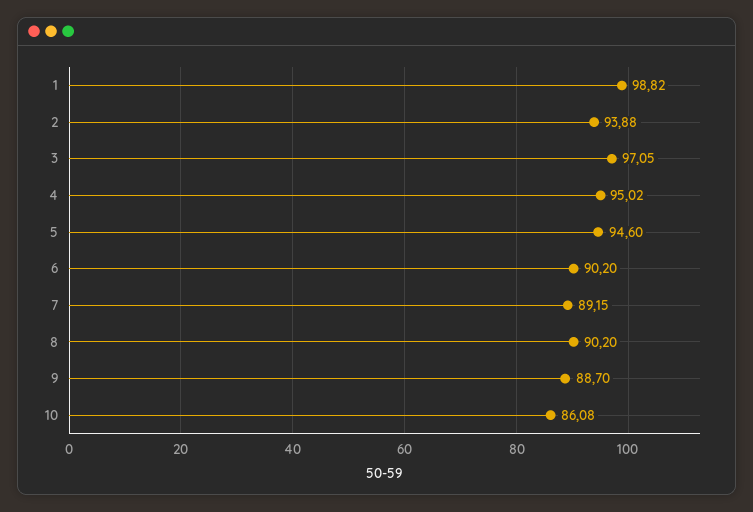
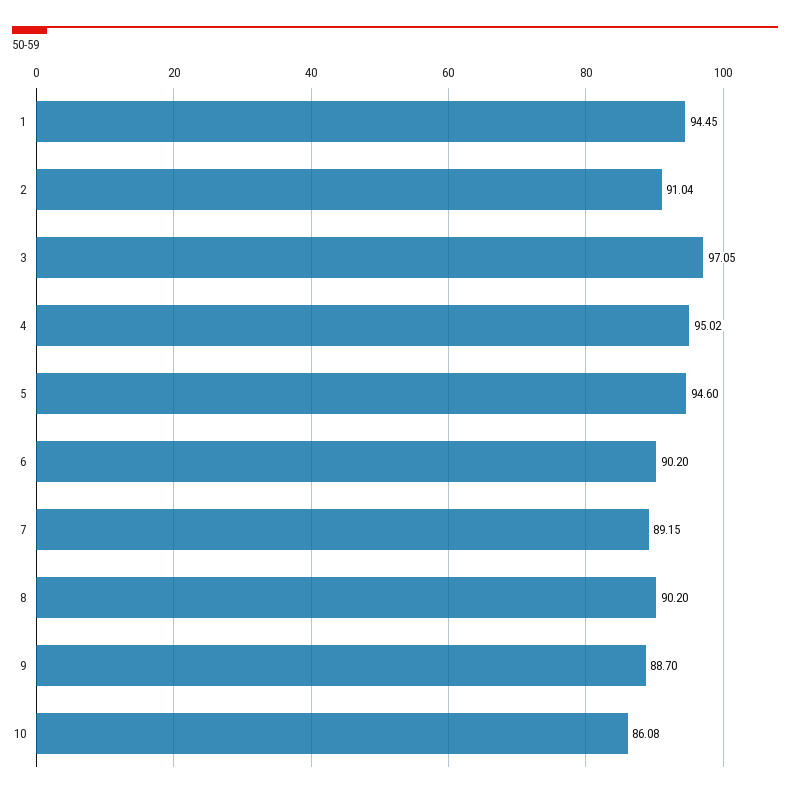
1: 98.82 -> 94.45
2: 93.88 -> 91.04

